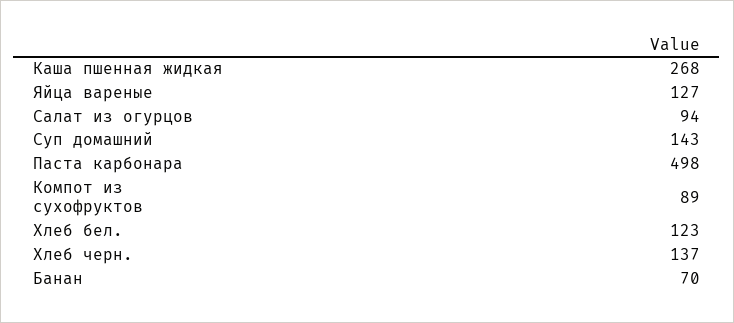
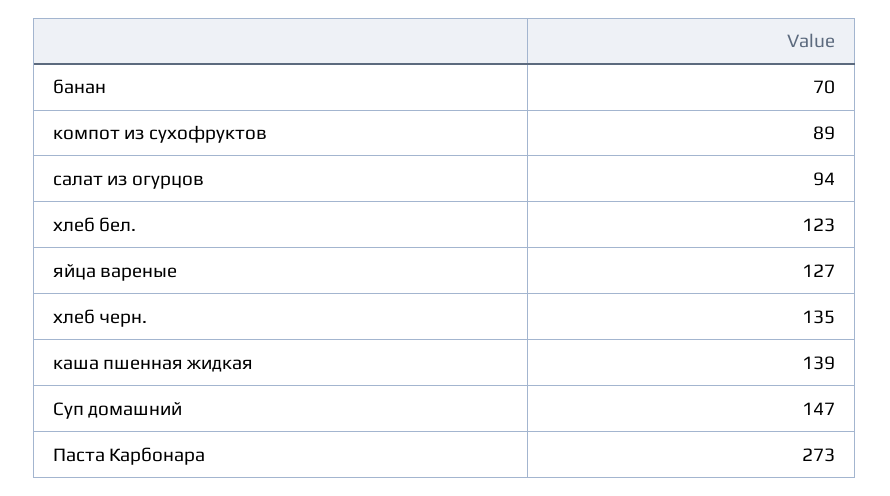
Каша пшенная жидкая: 268 -> 139
Суп домашний: 143 -> 147
Паста карбонара: 498 -> 273
Хлеб черн.: 137 -> 135

